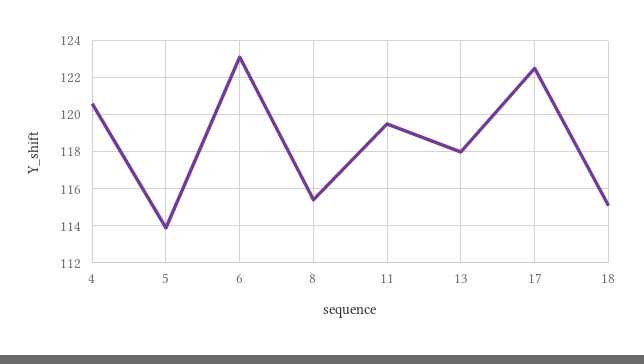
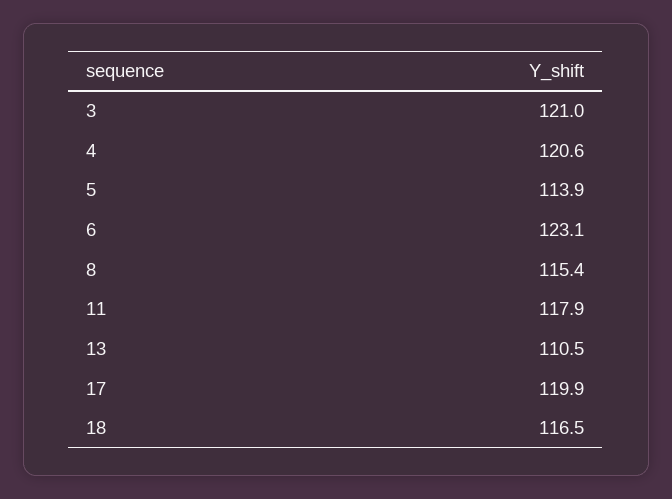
11: 119.5 -> 117.9
13: 118 -> 110.5
17: 122.5 -> 119.9
18: 115 -> 116.5
3: none -> 121

